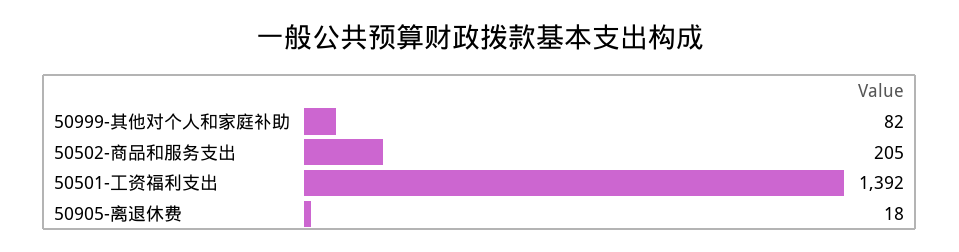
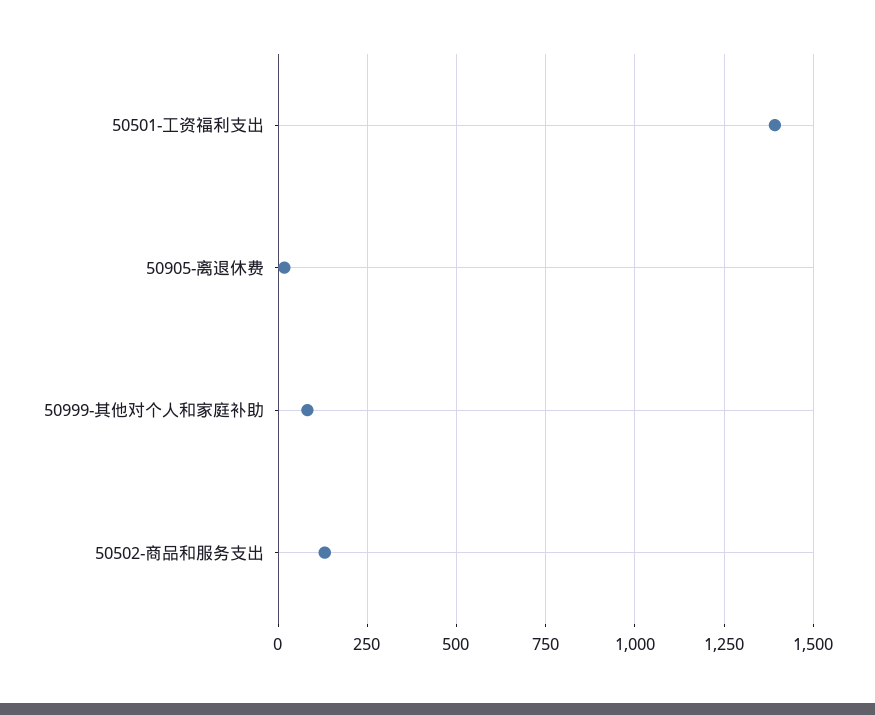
50502-商品和服务支出: 205 -> 125

